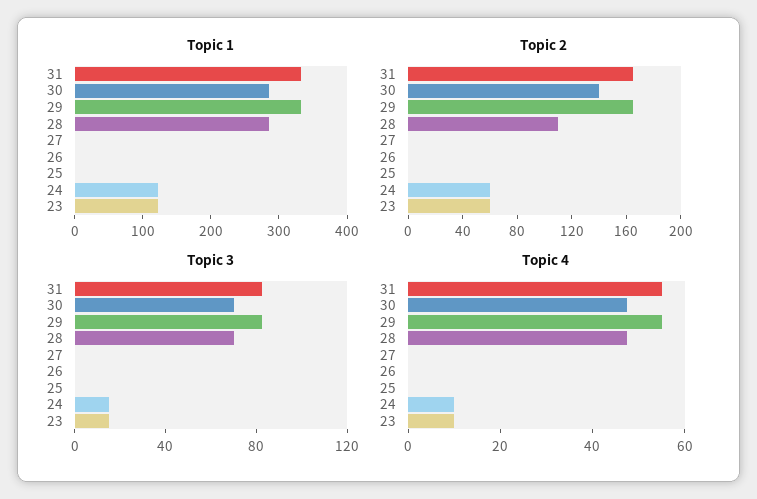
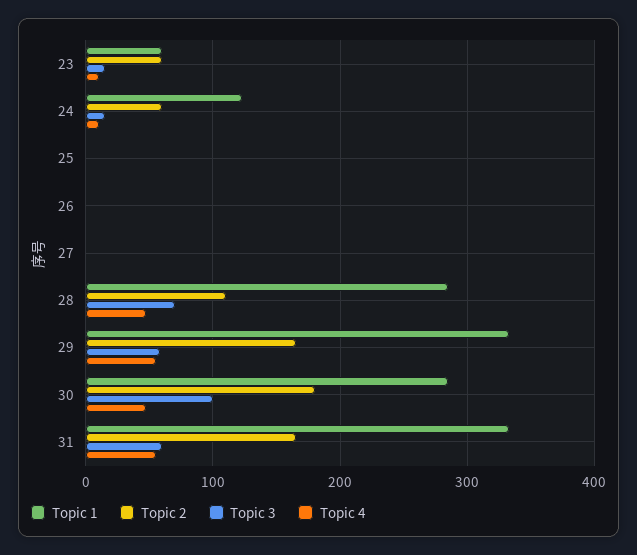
Topic 1, 23: 120 -> 60
Topic 2, 30: 140 -> 180
Topic 3, 31: 80 -> 60
Topic 3, 30: 70 -> 100
Topic 3, 29: 80 -> 60

